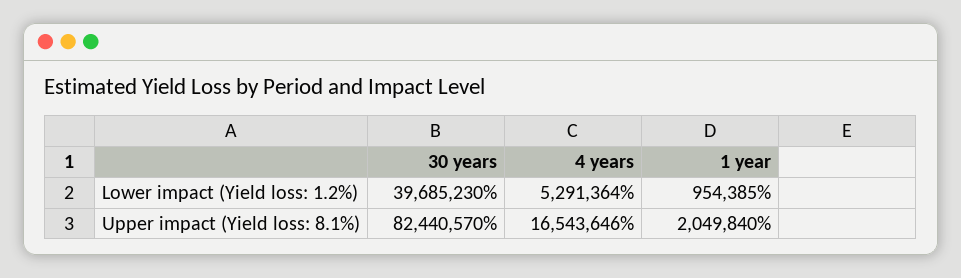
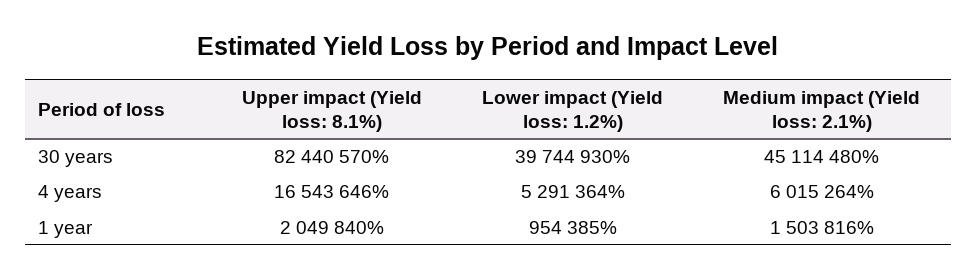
30 years, Lower impact (Yield loss: 1.2%): 39685230 -> 39744930
30 years, Medium impact (Yield loss: 2.1%): none -> 45114480
4 years, Medium impact (Yield loss: 2.1%): none -> 6015264
1 year, Medium impact (Yield loss: 2.1%): none -> 1503816

